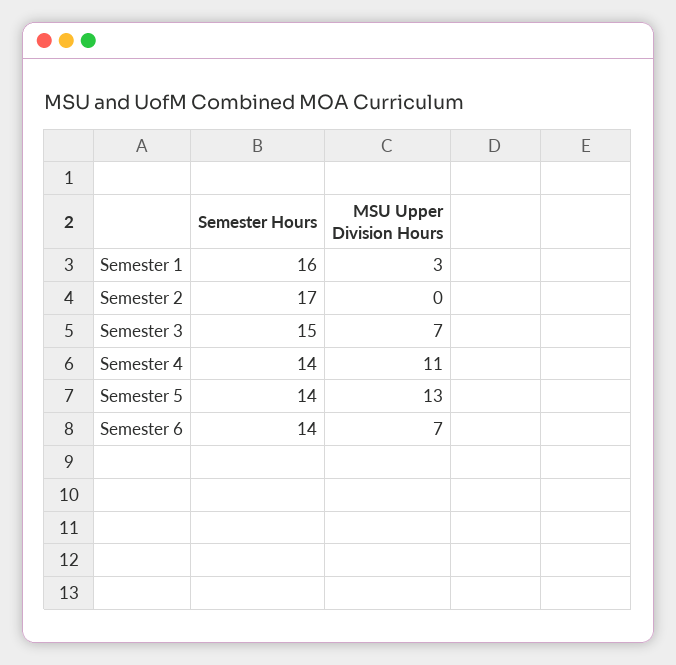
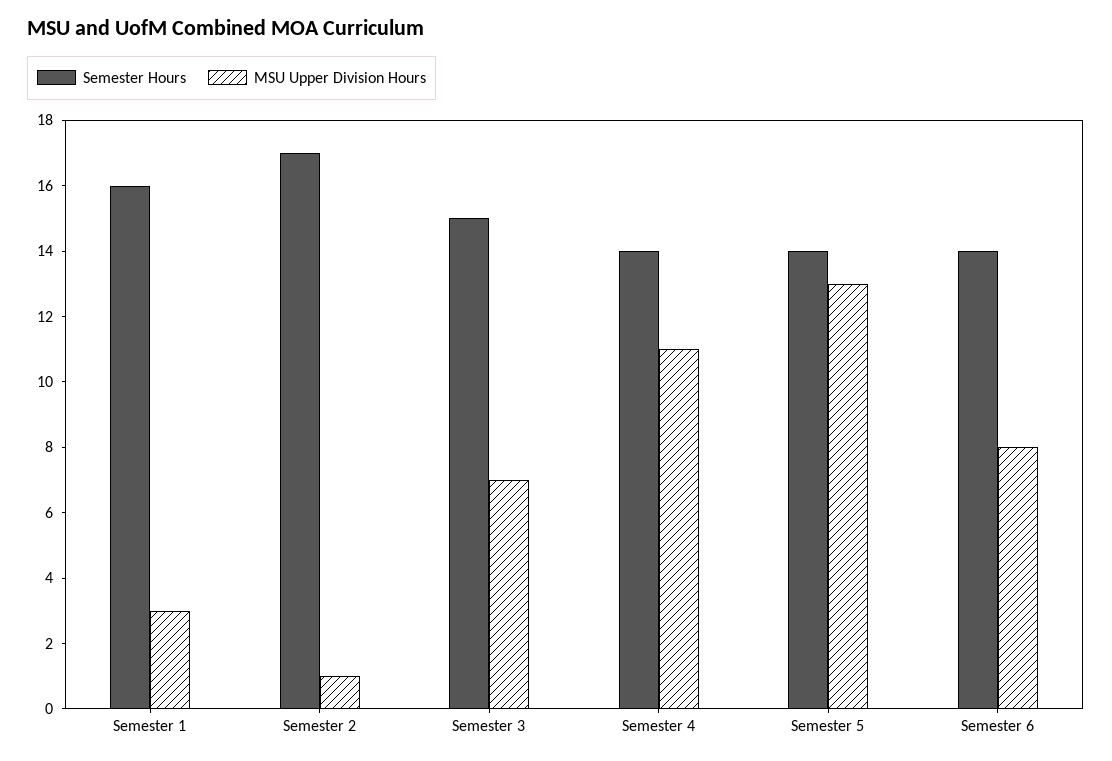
MSU Upper Division Hours, Semester 2: 0 -> 1
MSU Upper Division Hours, Semester 6: 7 -> 8

